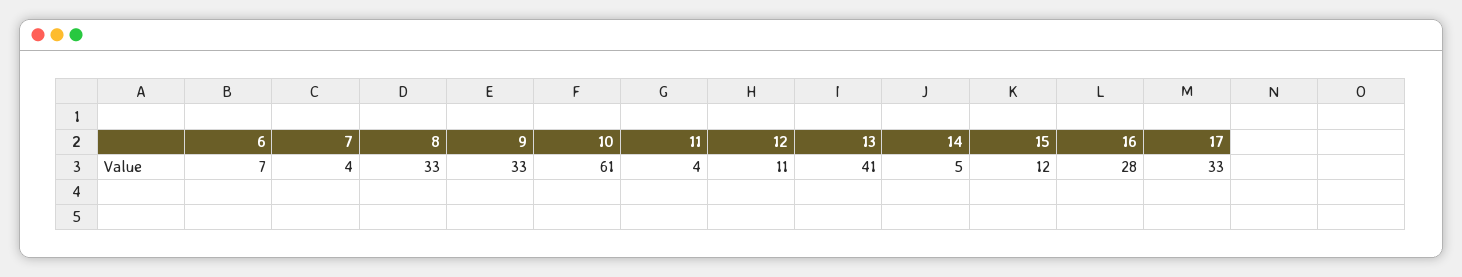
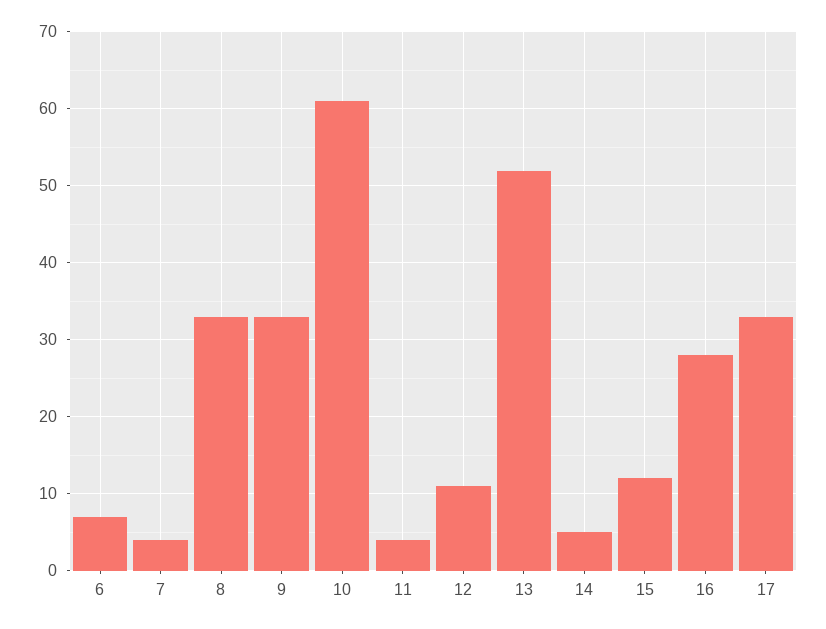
13: 41 -> 52

